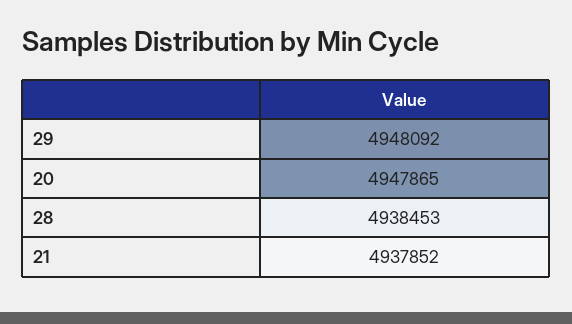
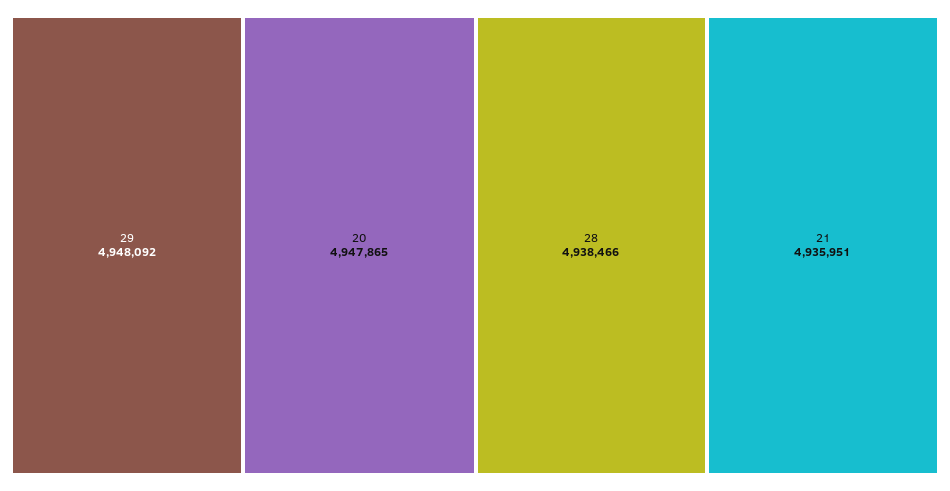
28: 4938453 -> 4938466
21: 4937852 -> 4935951

